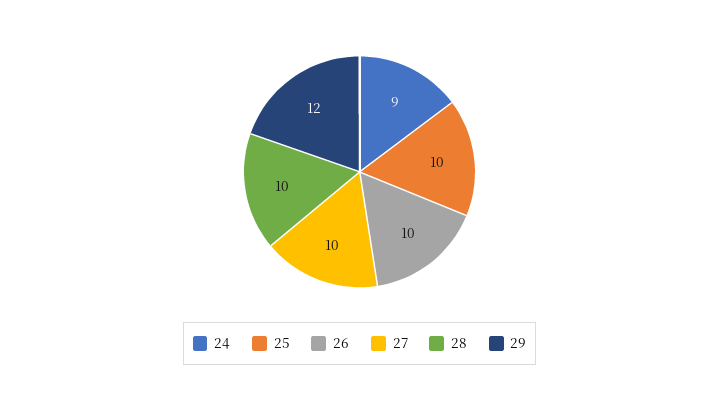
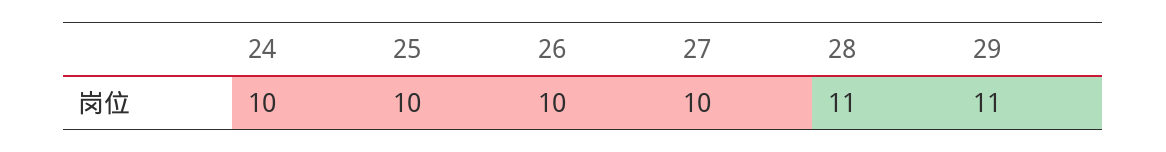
24: 9 -> 10
28: 10 -> 11
29: 12 -> 11

